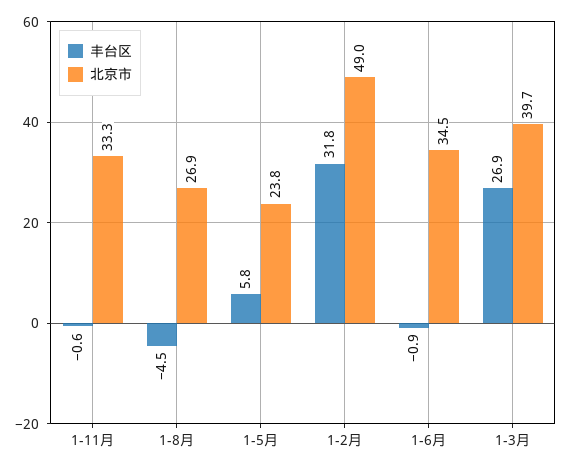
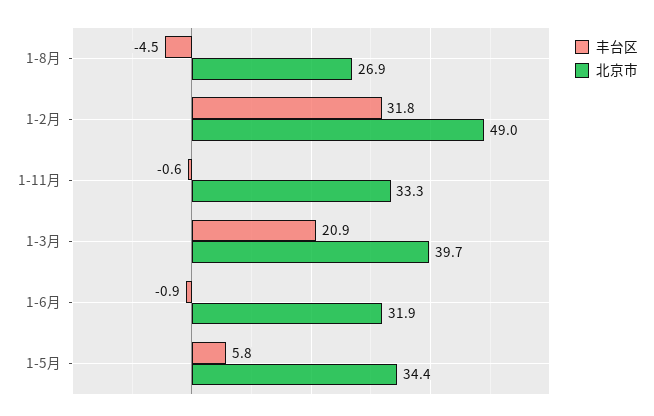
北京市, 1-5月: 23.8 -> 34.4
北京市, 1-6月: 34.5 -> 31.9
丰台区, 1-3月: 26.9 -> 20.9

